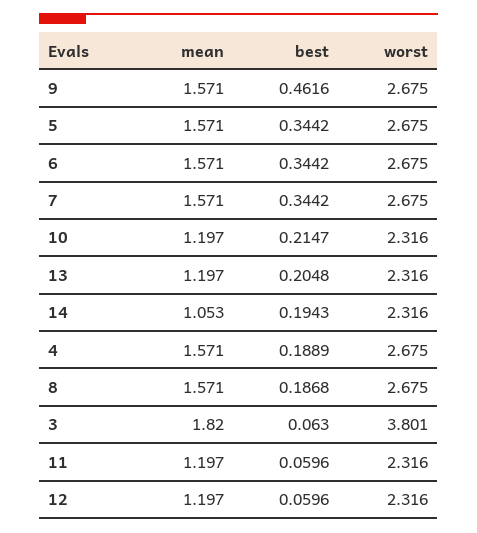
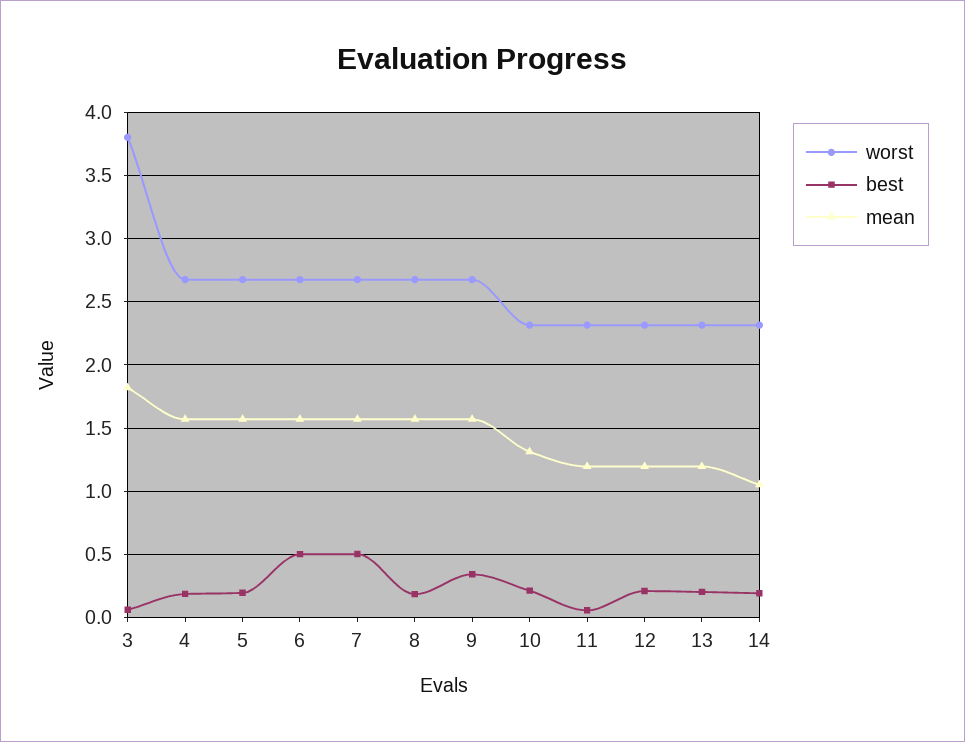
best, 9: 0.4616 -> 0.35
best, 5: 0.3442 -> 0.2
best, 6: 0.3442 -> 0.5
best, 7: 0.3442 -> 0.5
mean, 10: 1.197 -> 1.3
best, 12: 0.0596 -> 0.2

